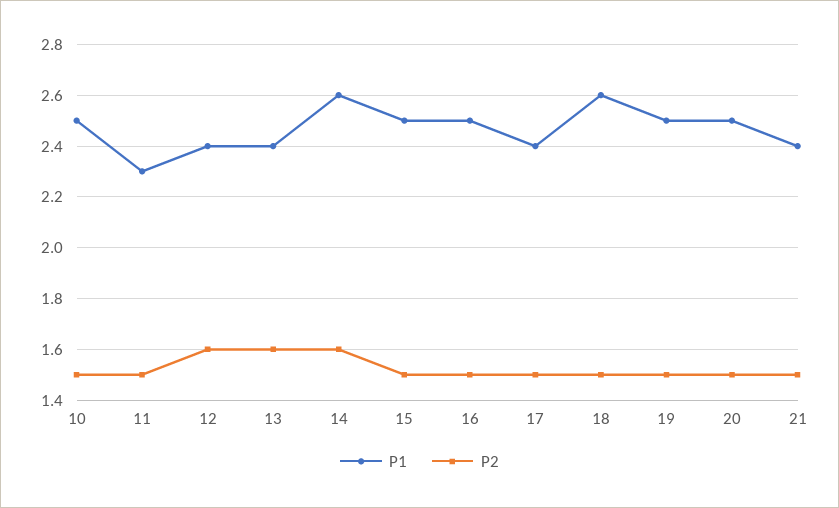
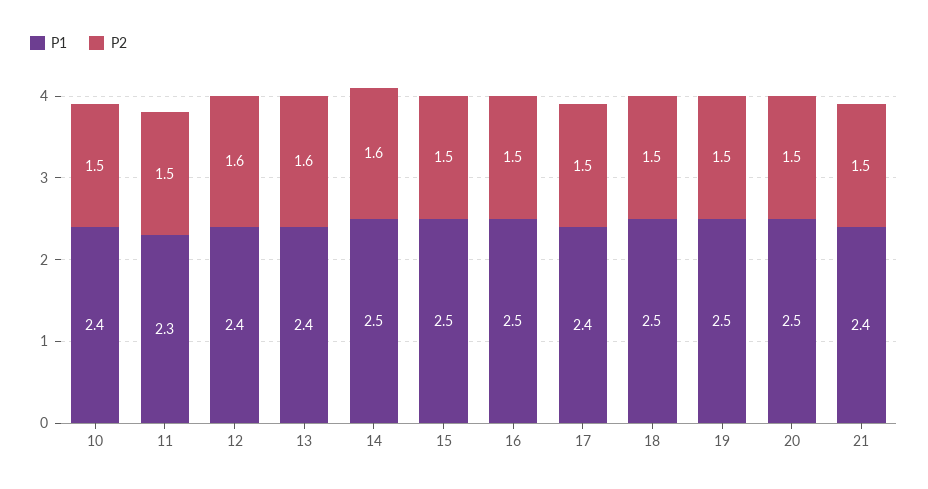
P1, 10: 2.5 -> 2.4
P1, 14: 2.6 -> 2.5
P1, 18: 2.6 -> 2.5

